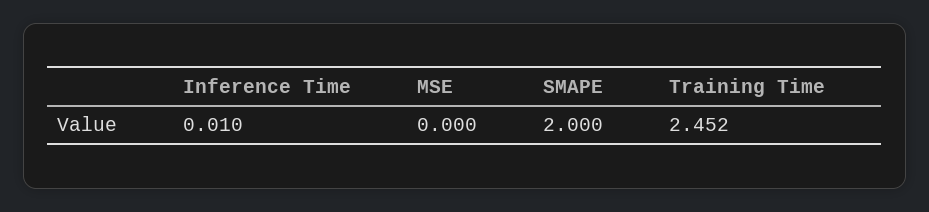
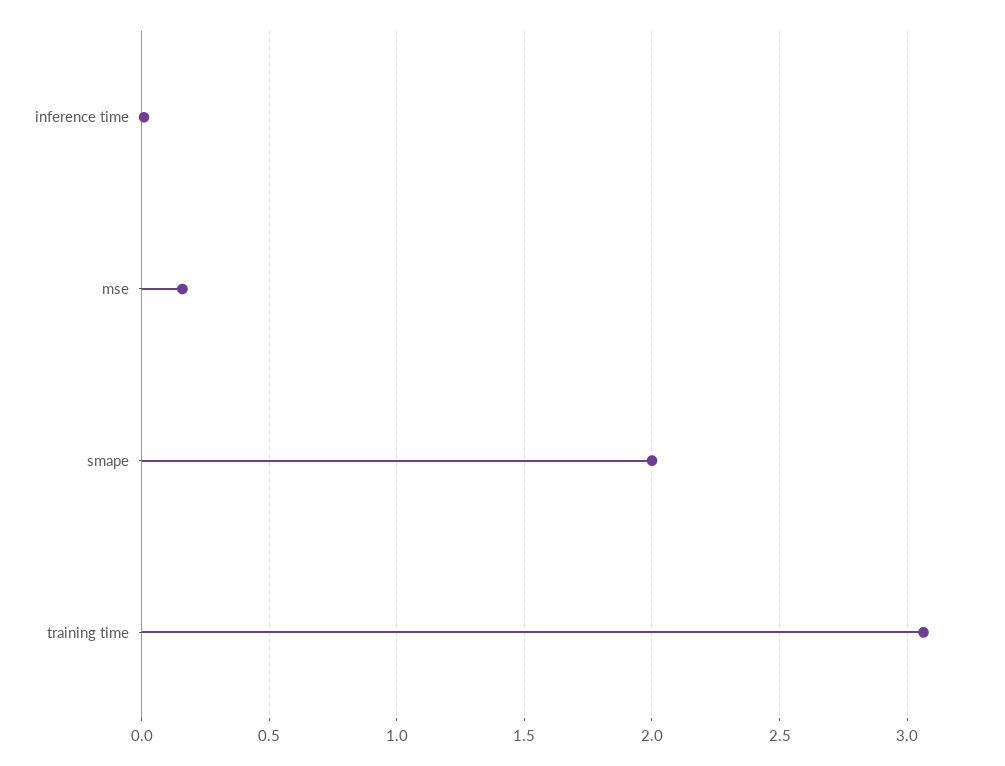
MSE: 0 -> 0.15
Training Time: 2.452 -> 3.05

